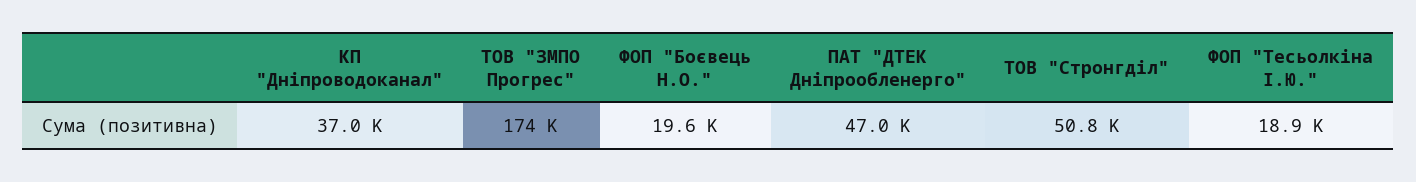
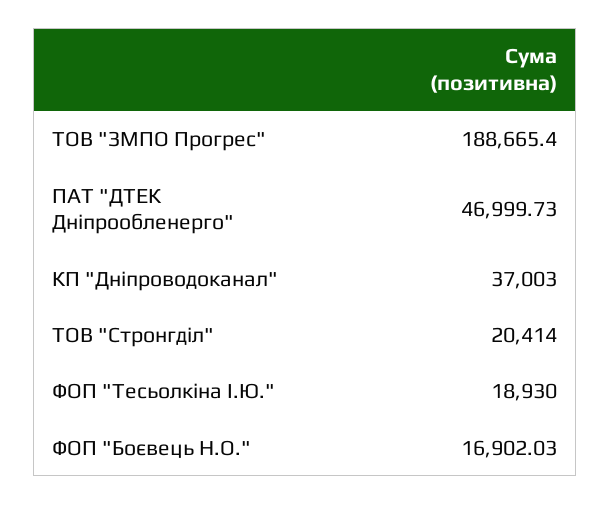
ТОВ "ЗМПО Прогрес": 174000 -> 188665.4
ФОП "Боєвець Н.О.": 19600 -> 16902.03
ТОВ "Стронгділ": 50800 -> 20414

